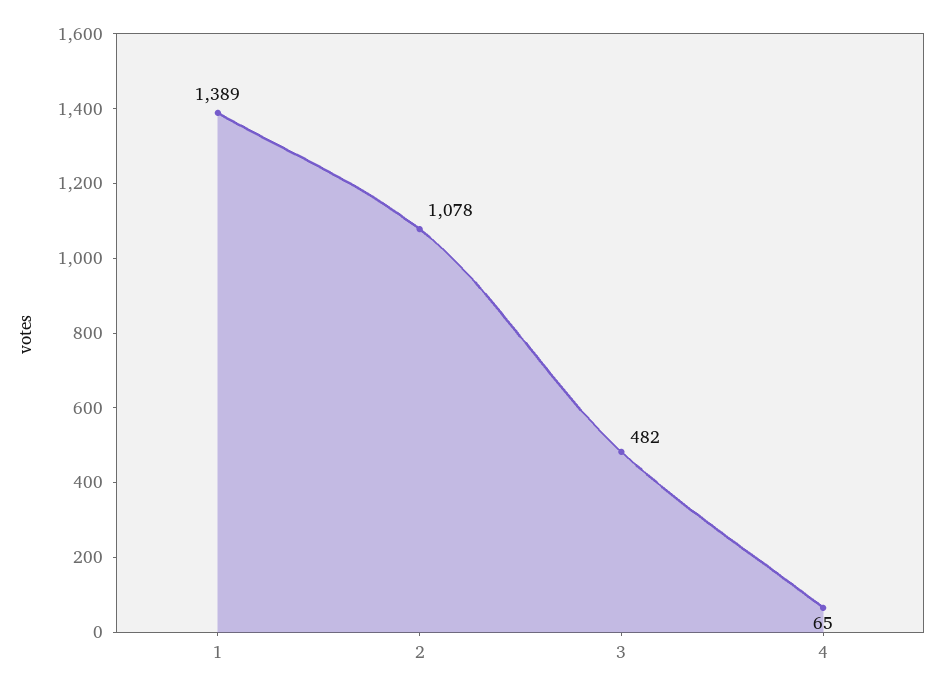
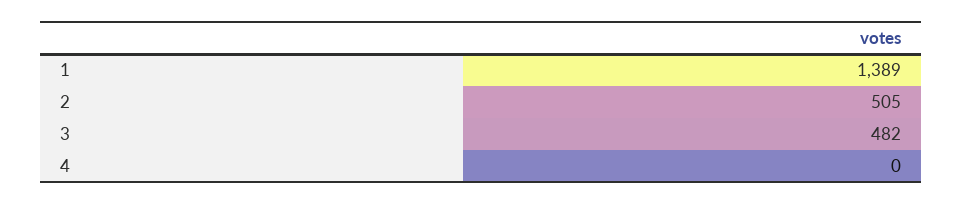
2: 1078 -> 505
4: 65 -> 0

